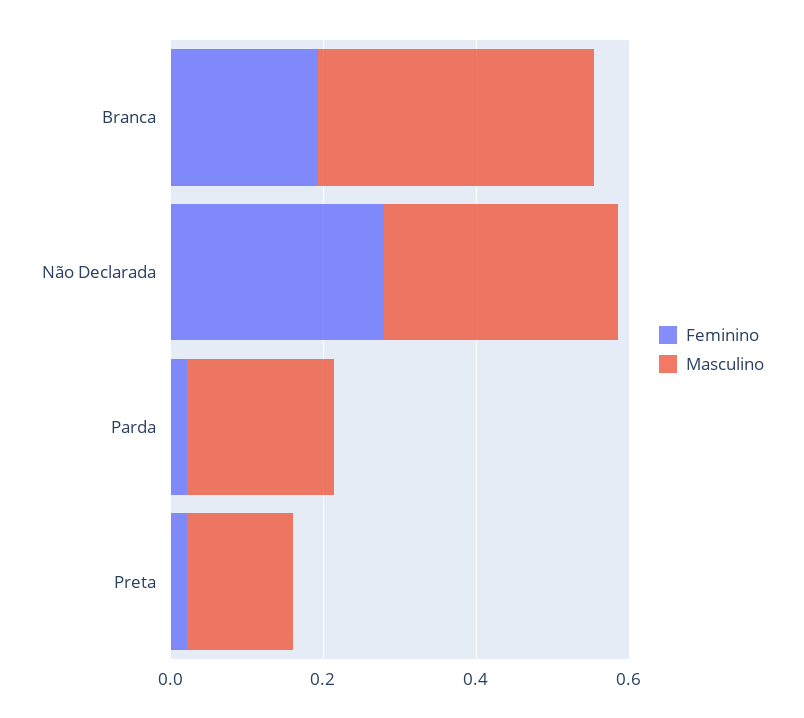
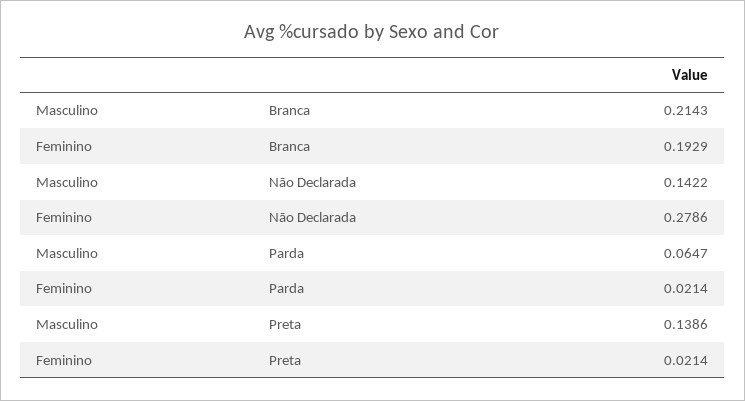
Masculino, Branca: 0.35 -> 0.2143
Masculino, Não Declarada: 0.3 -> 0.1422
Masculino, Parda: 0.2 -> 0.0647

